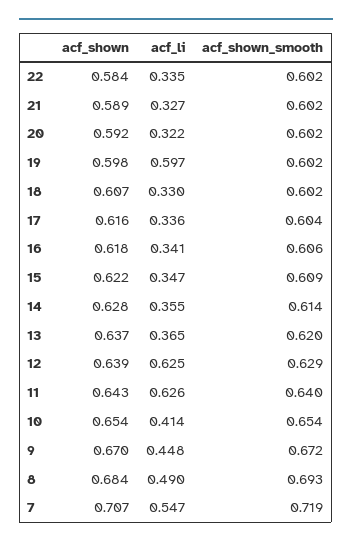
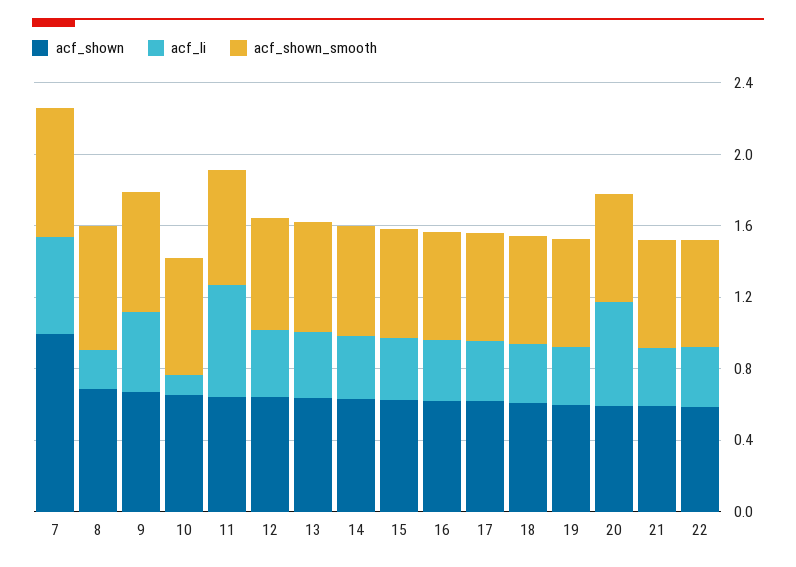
acf_li, 20: 0.322 -> 0.6
acf_li, 19: 0.597 -> 0.3
acf_li, 12: 0.625 -> 0.4
acf_li, 10: 0.414 -> 0.1
acf_li, 8: 0.49 -> 0.2
acf_shown, 7: 0.707 -> 1

